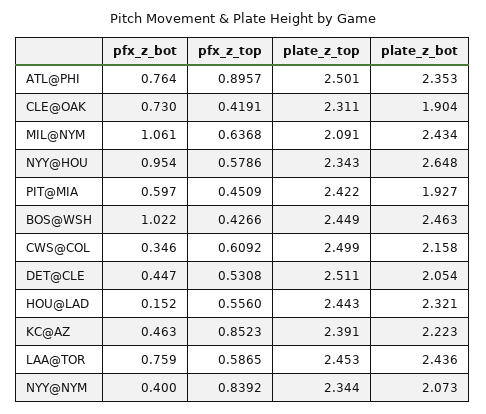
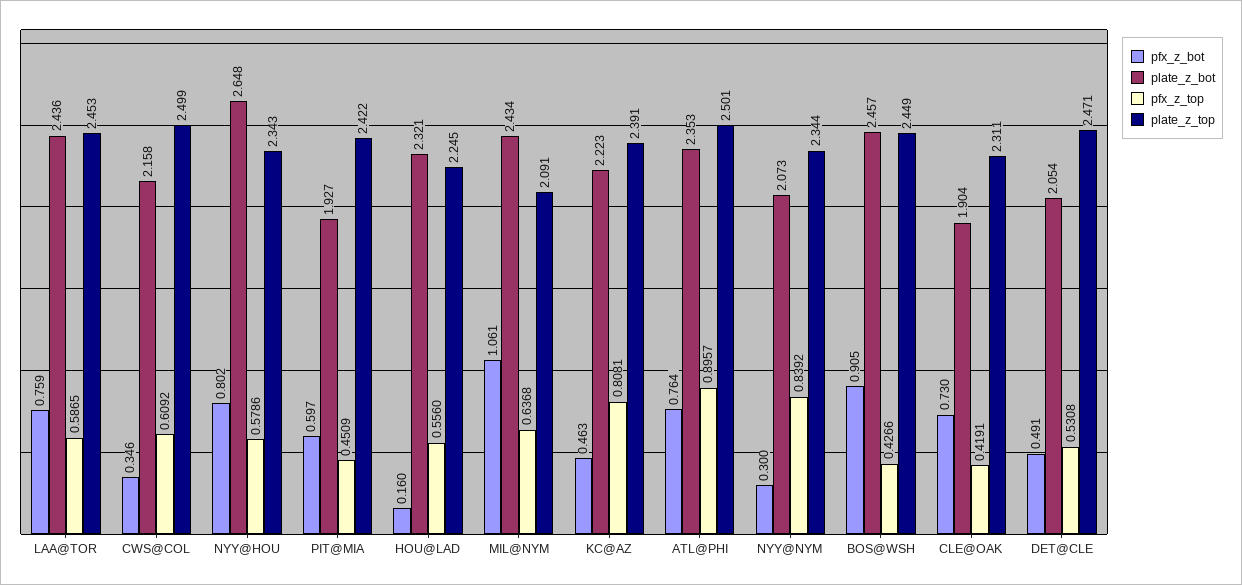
pfx_z_bot, NYY@HOU: 0.954 -> 0.802
pfx_z_bot, BOS@WSH: 1.022 -> 0.905
plate_z_bot, BOS@WSH: 2.463 -> 2.457
pfx_z_bot, DET@CLE: 0.447 -> 0.491
plate_z_top, DET@CLE: 2.511 -> 2.471
pfx_z_bot, HOU@LAD: 0.152 -> 0.16
plate_z_top, HOU@LAD: 2.443 -> 2.245
pfx_z_top, KC@AZ: 0.8523 -> 0.8081
pfx_z_bot, NYY@NYM: 0.4 -> 0.3

